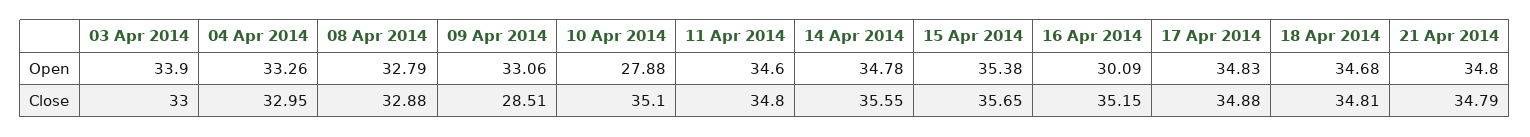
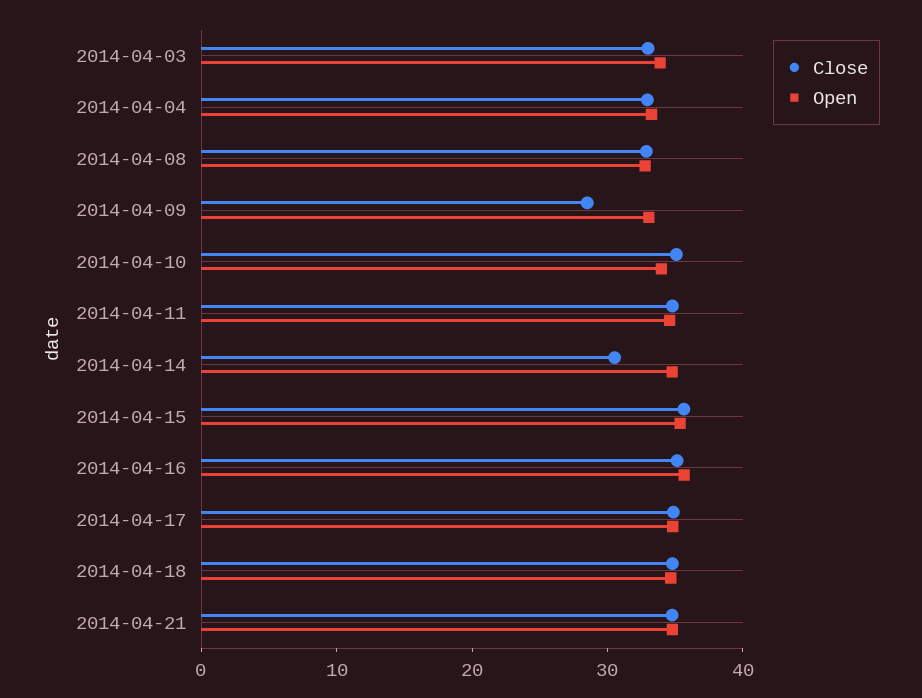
Open, 10 Apr 2014: 27.88 -> 34
Open, 16 Apr 2014: 30.09 -> 36
Close, 14 Apr 2014: 35.55 -> 30

